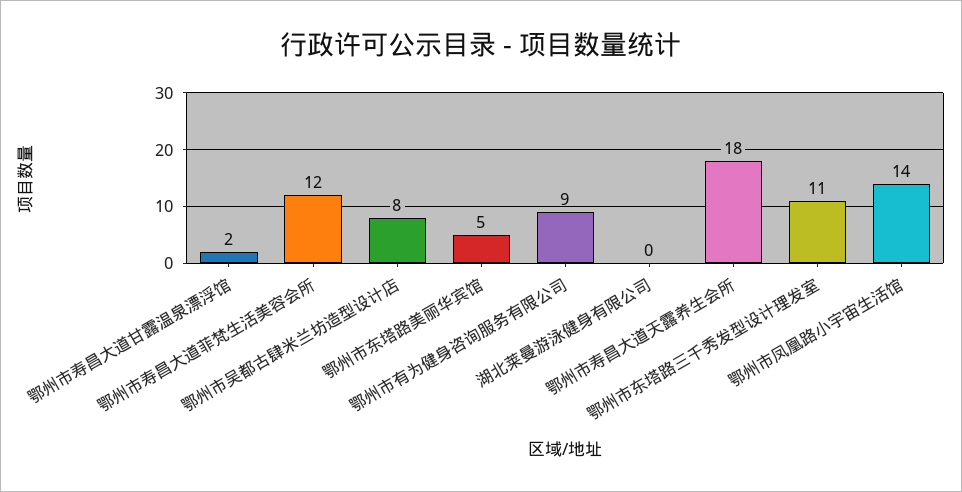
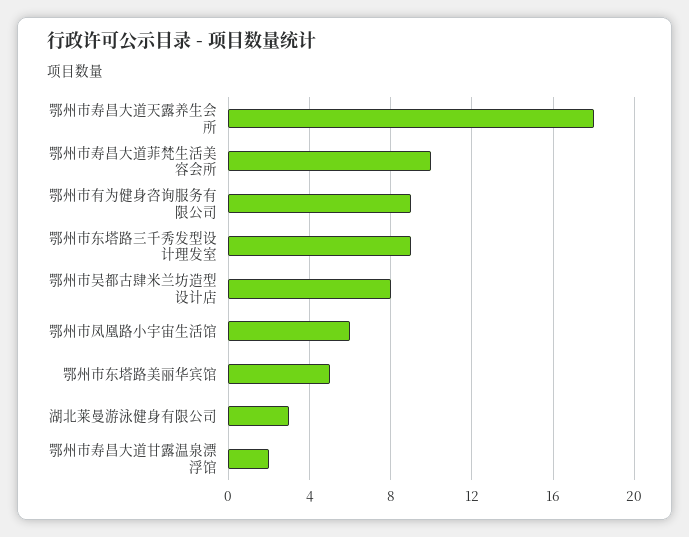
鄂州市寿昌大道菲梵生活美容会所: 12 -> 10
湖北莱曼游泳健身有限公司: 0 -> 3
鄂州市东塔路三千秀发型设计理发室: 11 -> 9
鄂州市凤凰路小宇宙生活馆: 14 -> 6

